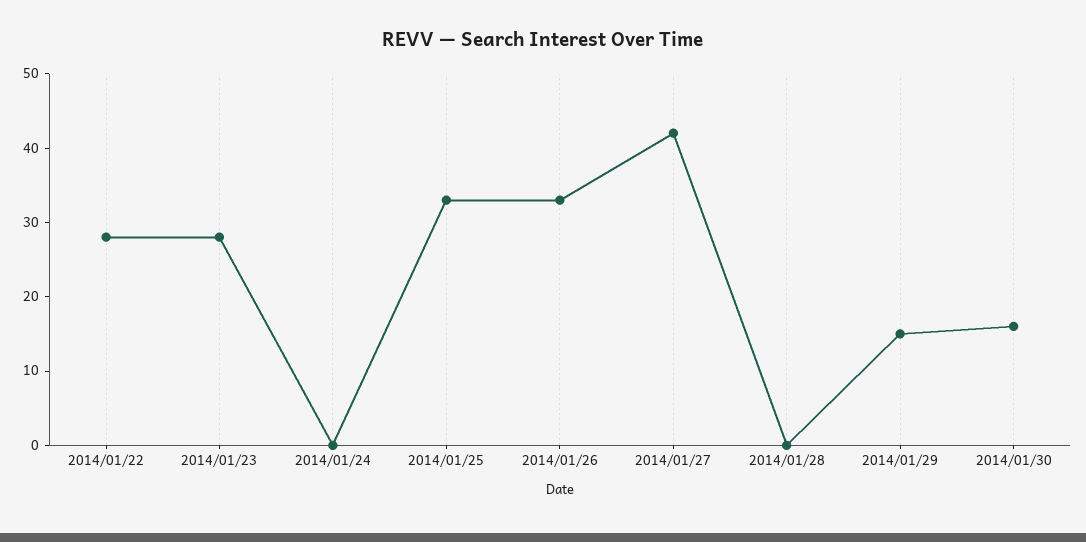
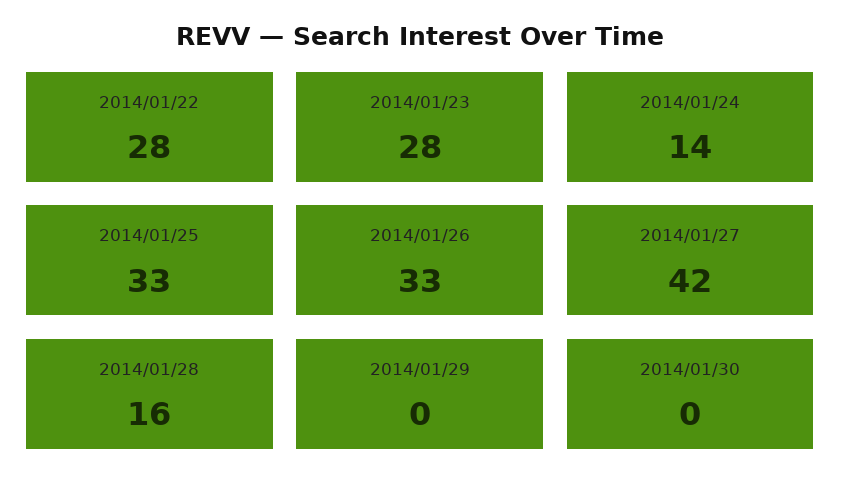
2014/01/24: 0 -> 14
2014/01/28: 0 -> 16
2014/01/29: 15 -> 0
2014/01/30: 15 -> 0

